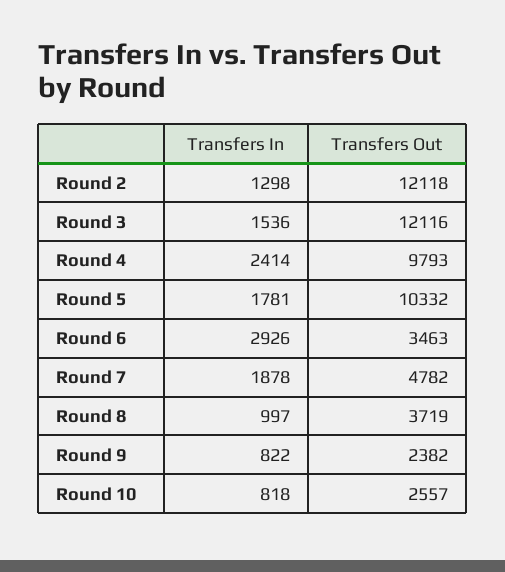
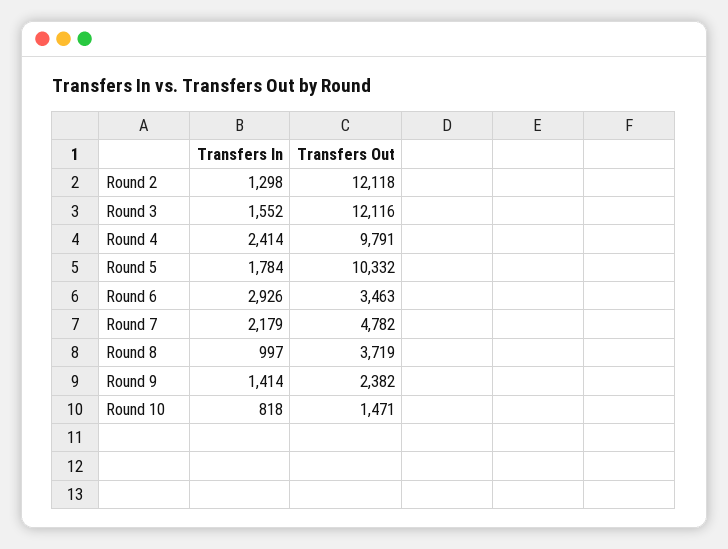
Transfers In, Round 3: 1536 -> 1552
Transfers Out, Round 4: 9793 -> 9791
Transfers In, Round 5: 1781 -> 1784
Transfers In, Round 7: 1878 -> 2179
Transfers In, Round 9: 822 -> 1414
Transfers Out, Round 10: 2557 -> 1471

